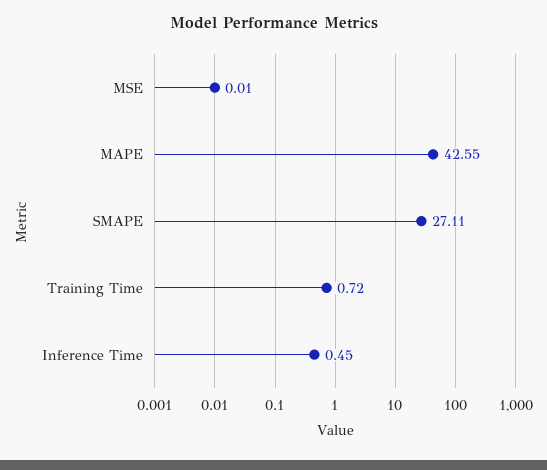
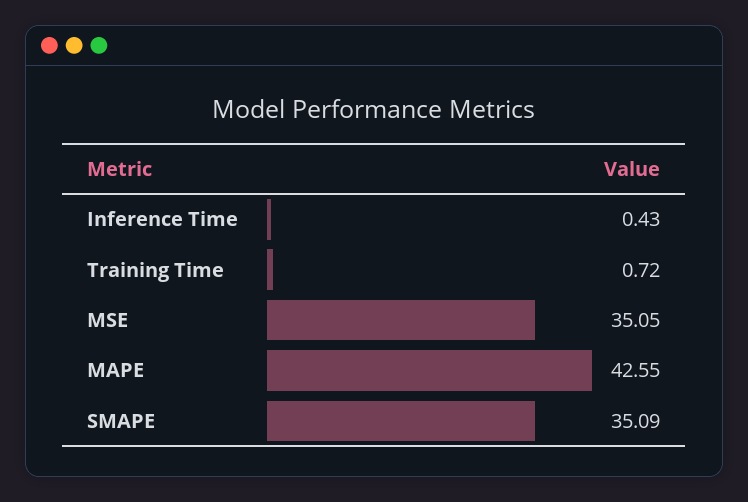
MSE: 0.01 -> 35.05
SMAPE: 27.11 -> 35.09
Inference Time: 0.45 -> 0.43

